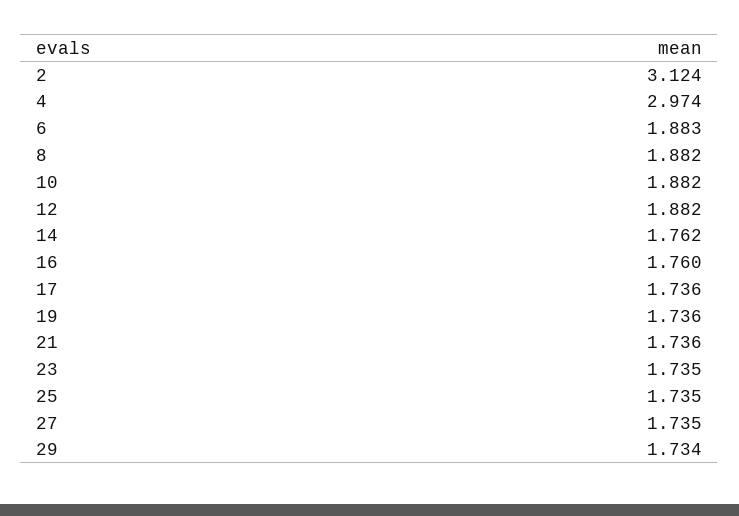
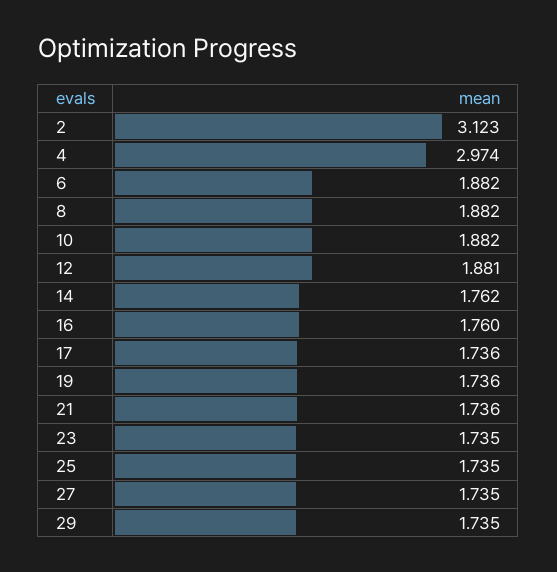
2: 3.124 -> 3.123
6: 1.883 -> 1.882
12: 1.882 -> 1.881
29: 1.734 -> 1.735

